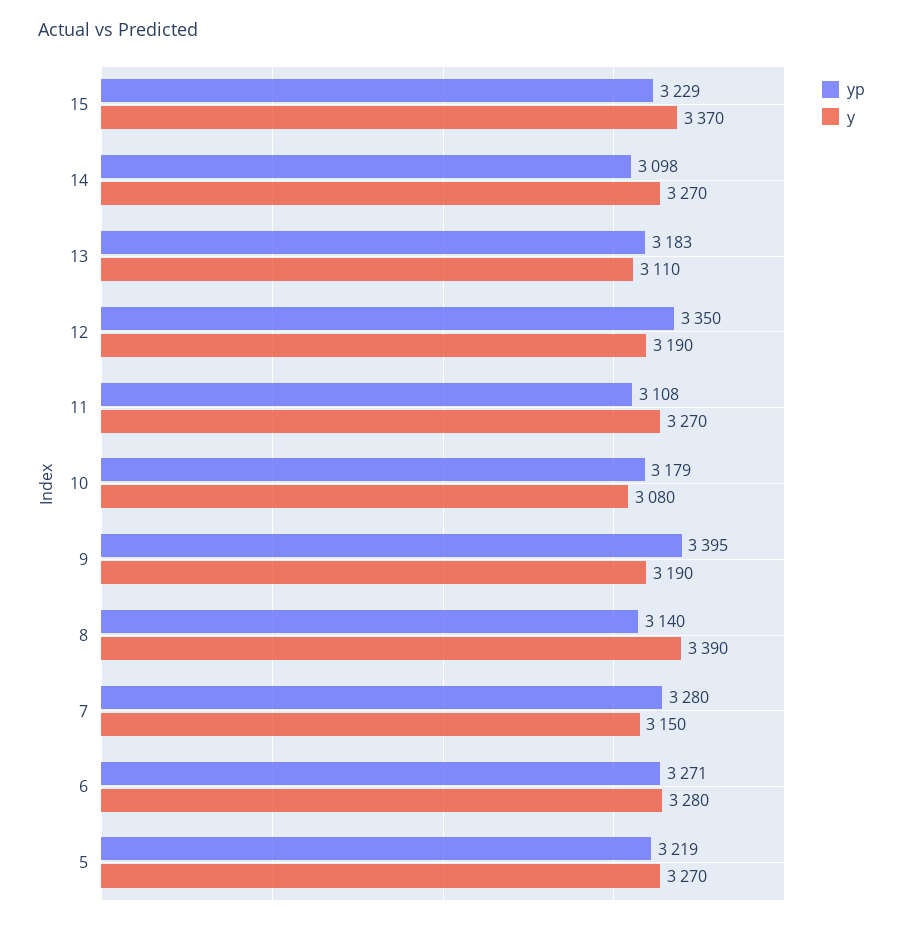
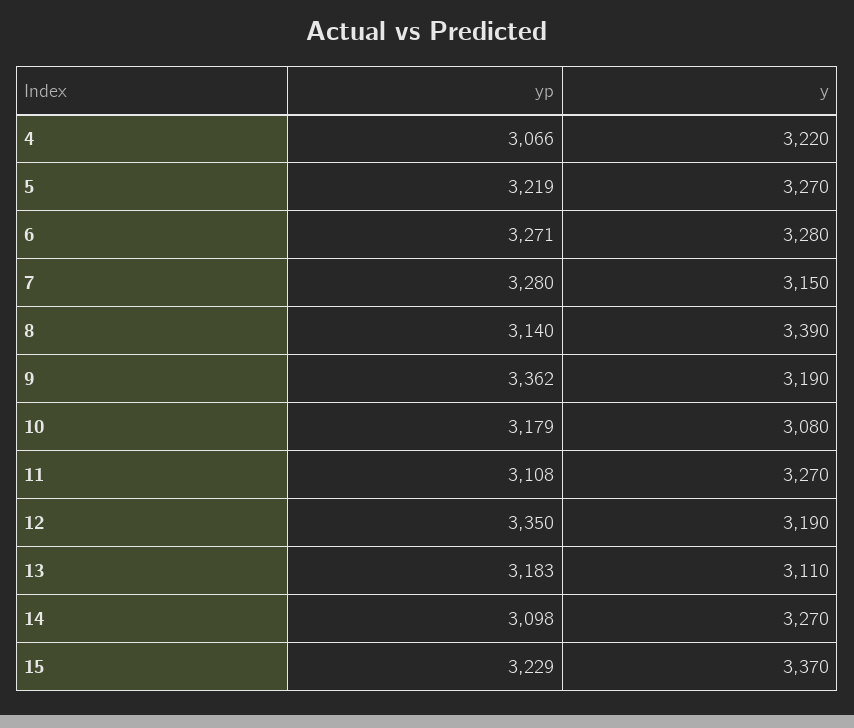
yp, 9: 3395 -> 3362
yp, 4: none -> 3066
y, 4: none -> 3220

